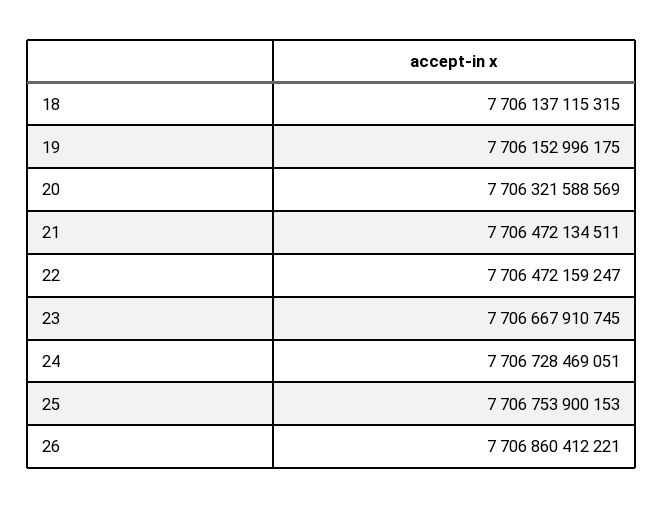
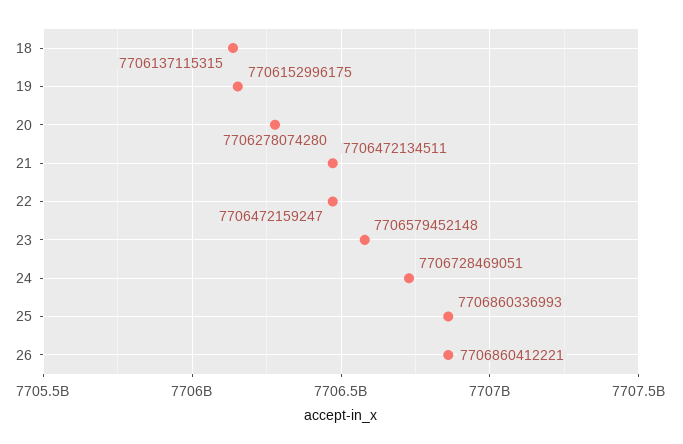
20: 7706321588569 -> 7706278074280
23: 7706667910745 -> 7706579452148
25: 7706753900153 -> 7706860336993

